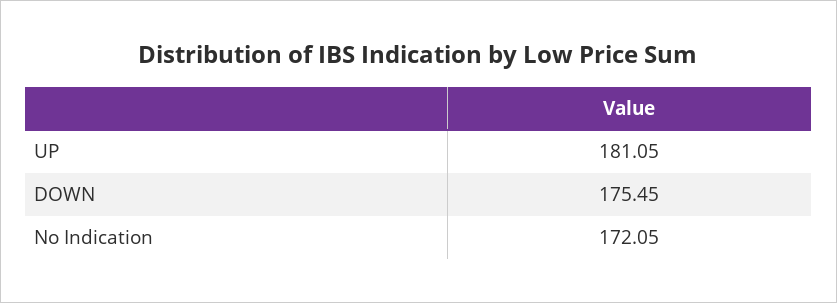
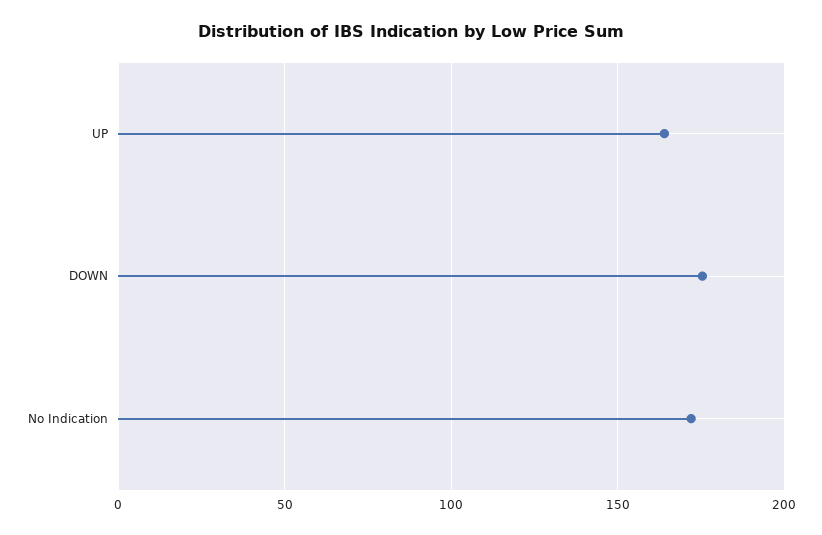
UP: 181.05 -> 165

